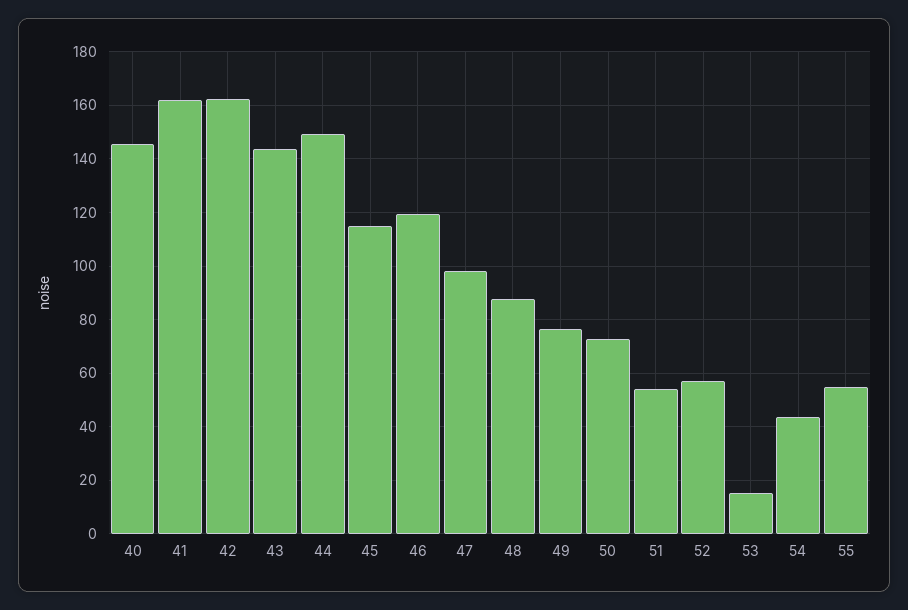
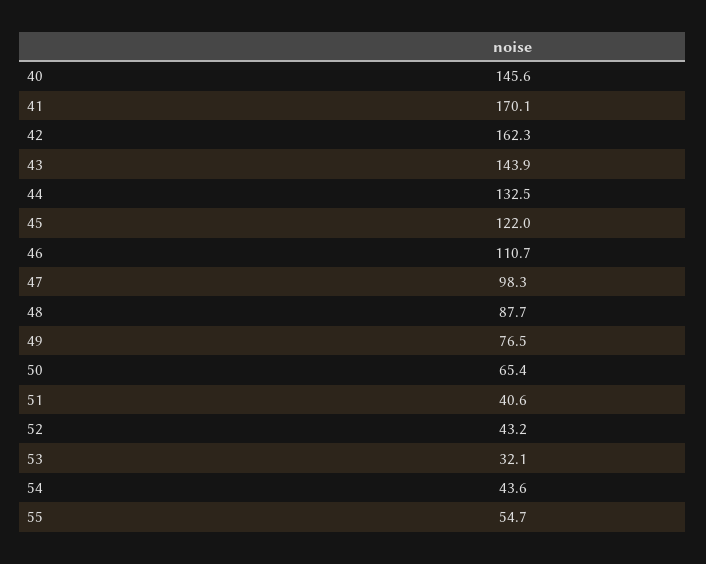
41: 162.5 -> 170.1
44: 150 -> 132.5
45: 115 -> 122
46: 120 -> 110.7
50: 72.5 -> 65.4
51: 55 -> 40.6
52: 57.5 -> 43.2
53: 15 -> 32.1

